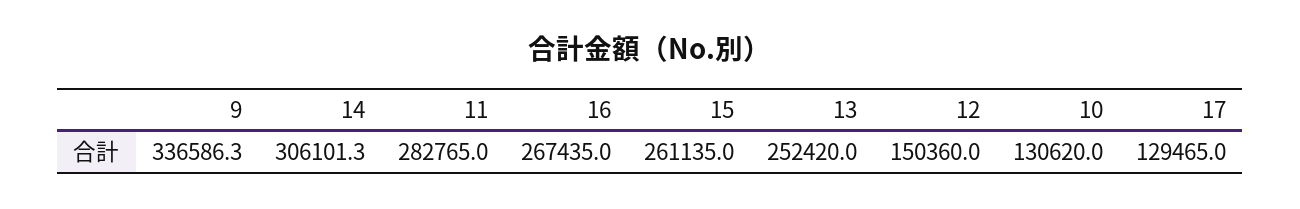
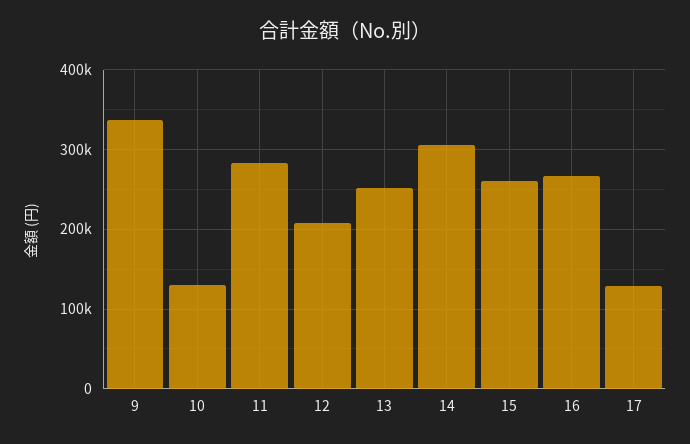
12: 150360 -> 210000

